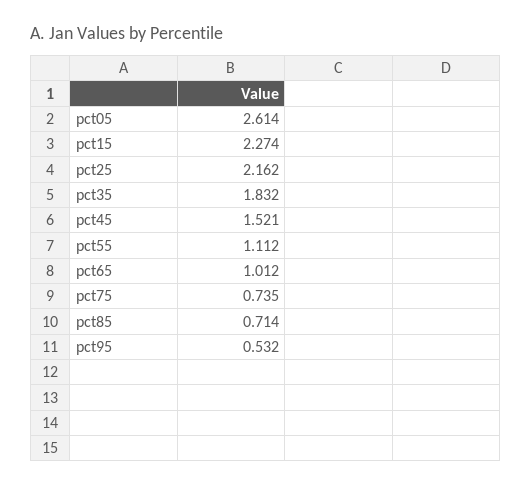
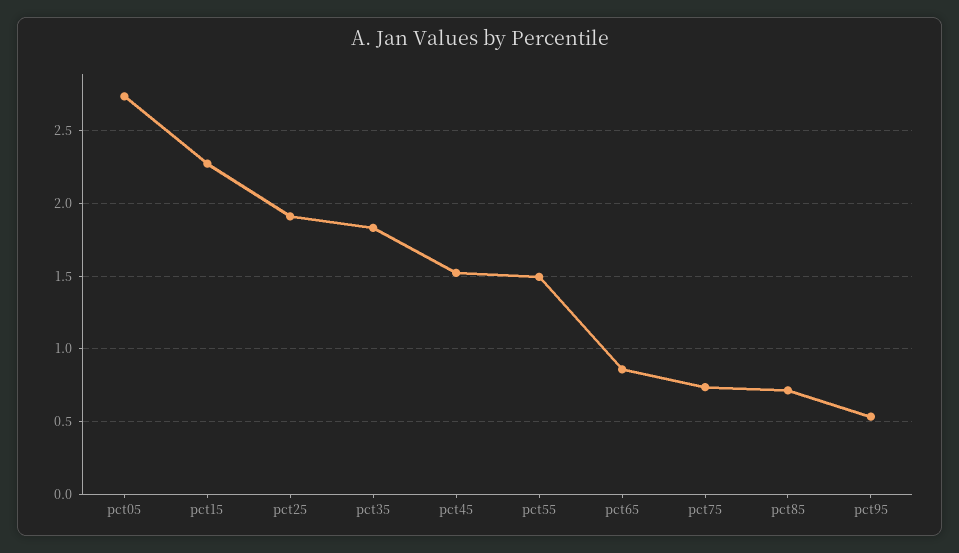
pct05: 2.614 -> 2.75
pct25: 2.162 -> 1.9
pct55: 1.112 -> 1.5
pct65: 1.012 -> 0.85

